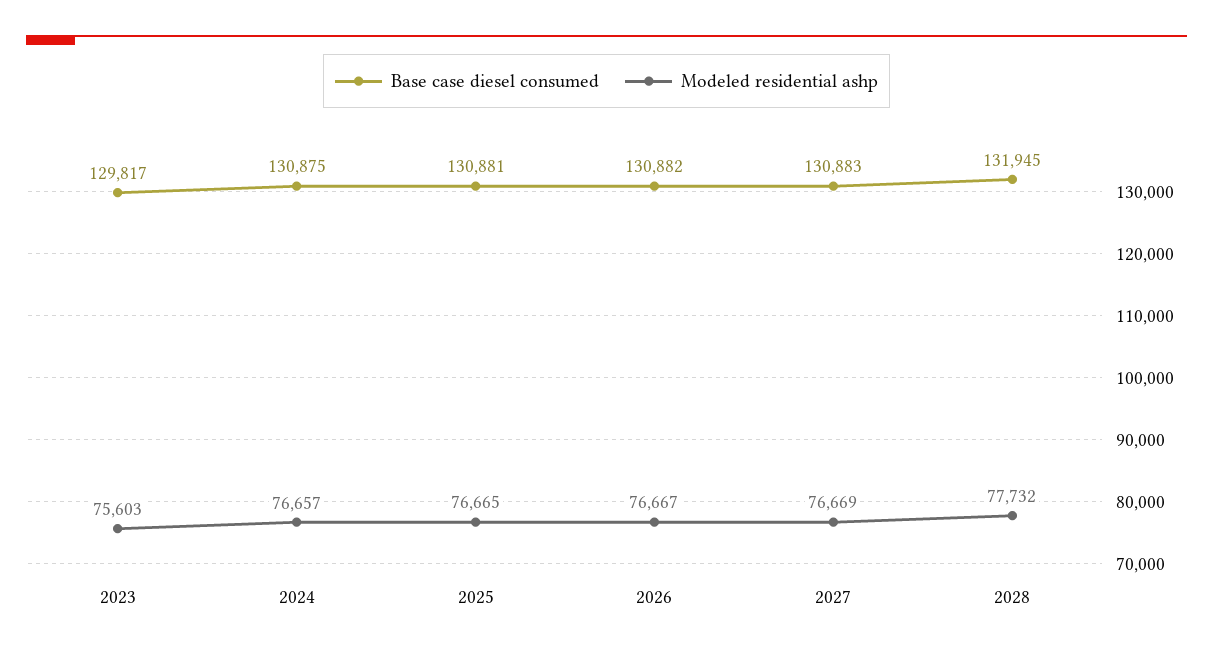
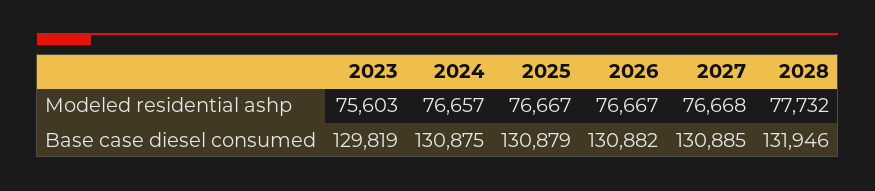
Base case diesel consumed, 2023: 129817 -> 129819
Base case diesel consumed, 2025: 130881 -> 130879
Modeled residential ashp, 2025: 76665 -> 76667
Base case diesel consumed, 2027: 130883 -> 130885
Modeled residential ashp, 2027: 76669 -> 76668
Base case diesel consumed, 2028: 131945 -> 131946

